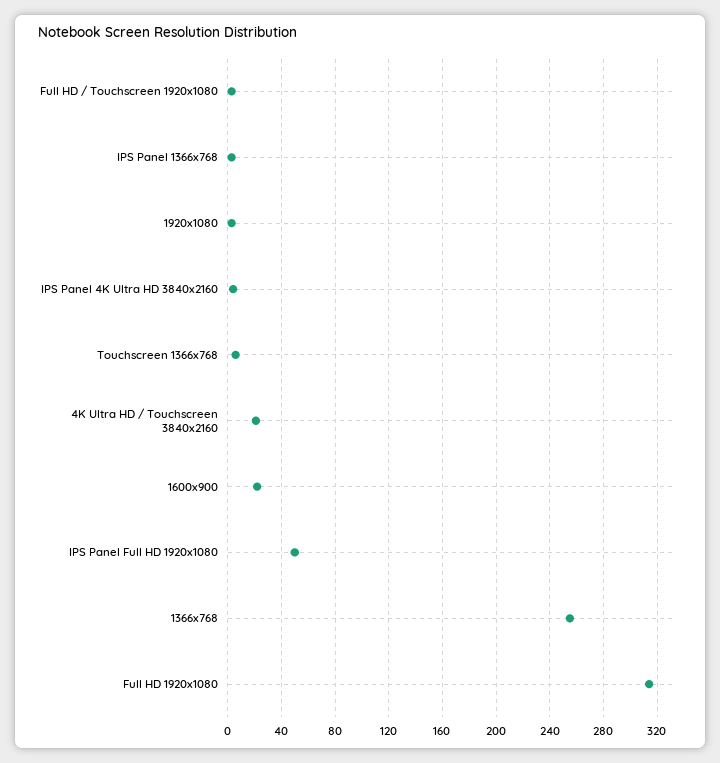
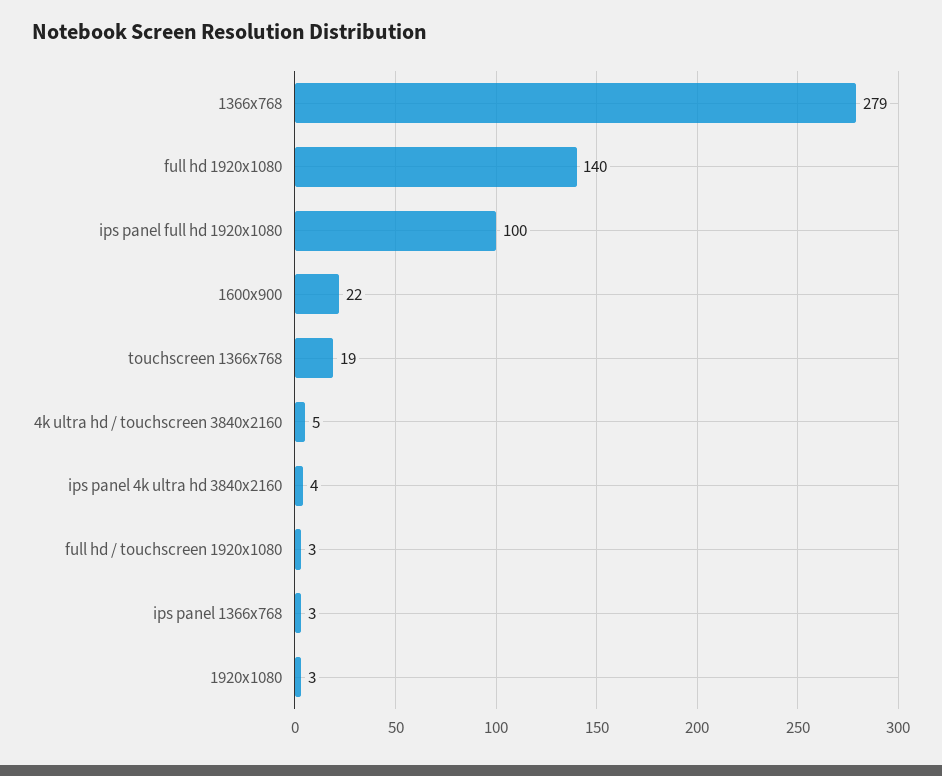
Touchscreen 1366x768: 5 -> 19
4K Ultra HD / Touchscreen 3840x2160: 20 -> 5
IPS Panel Full HD 1920x1080: 50 -> 100
1366x768: 255 -> 279
Full HD 1920x1080: 315 -> 140

